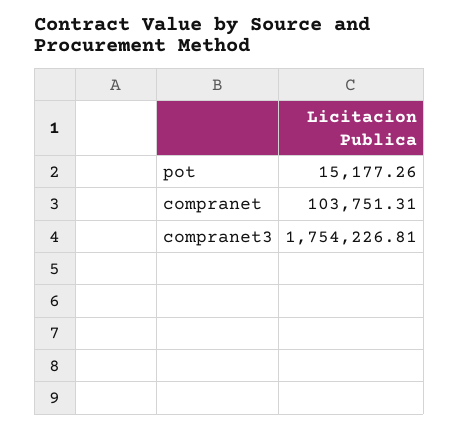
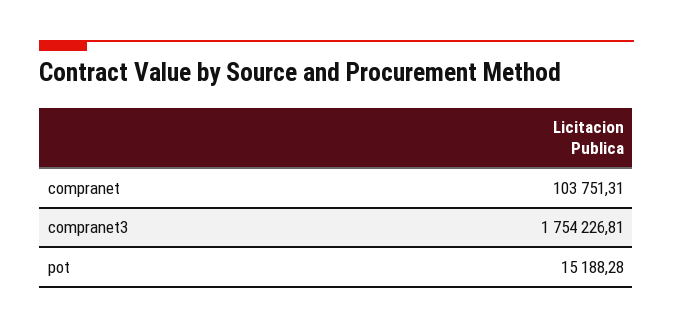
pot: 15177.26 -> 15188.28

